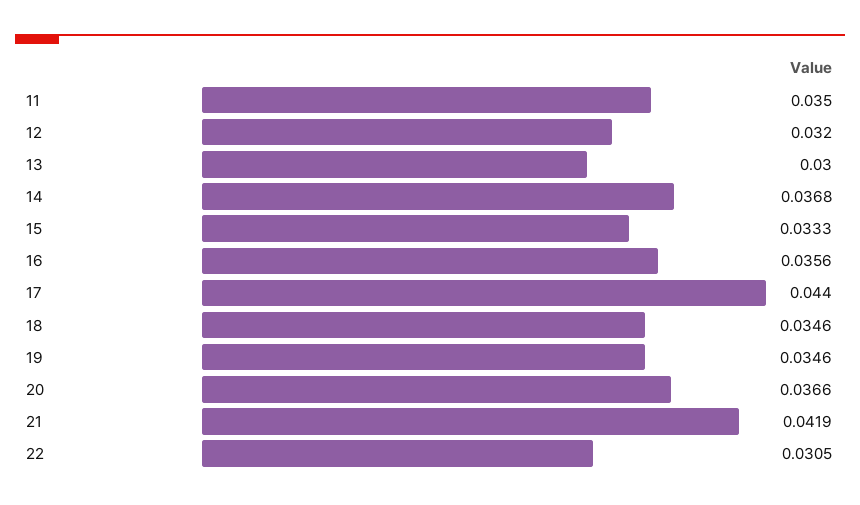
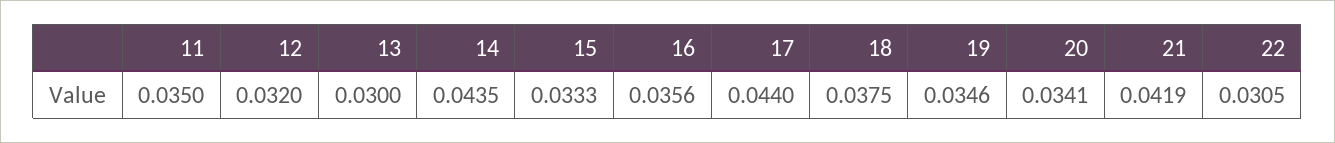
14: 0.0368 -> 0.0435
18: 0.0346 -> 0.0375
20: 0.0366 -> 0.0341

